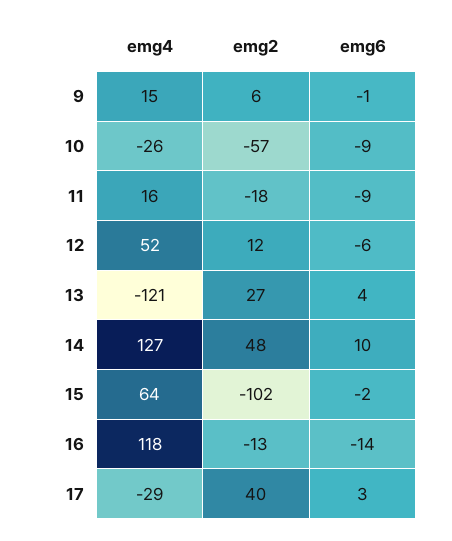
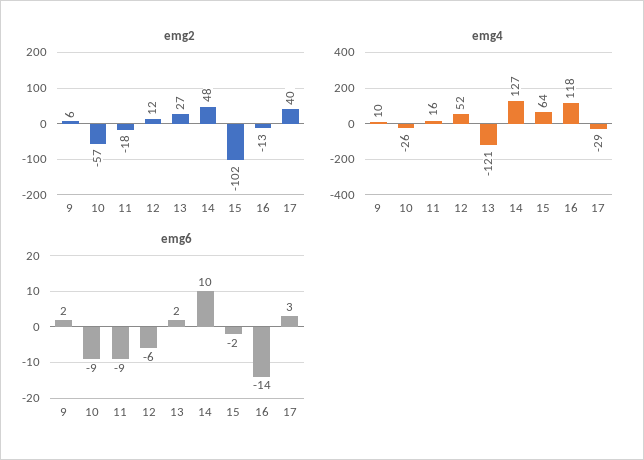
emg4, 9: 15 -> 10
emg6, 9: -1 -> 2
emg6, 13: 4 -> 2

